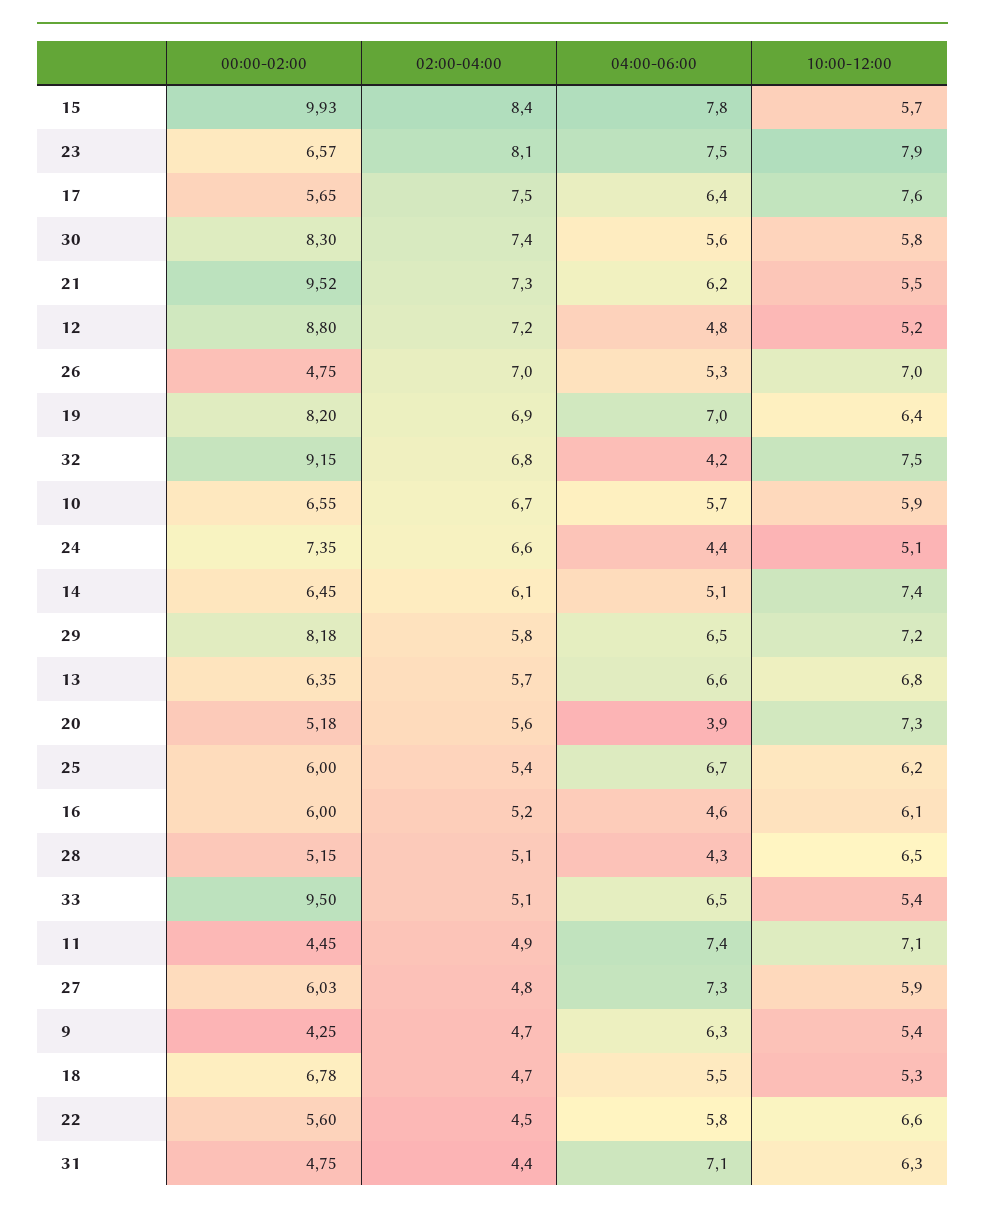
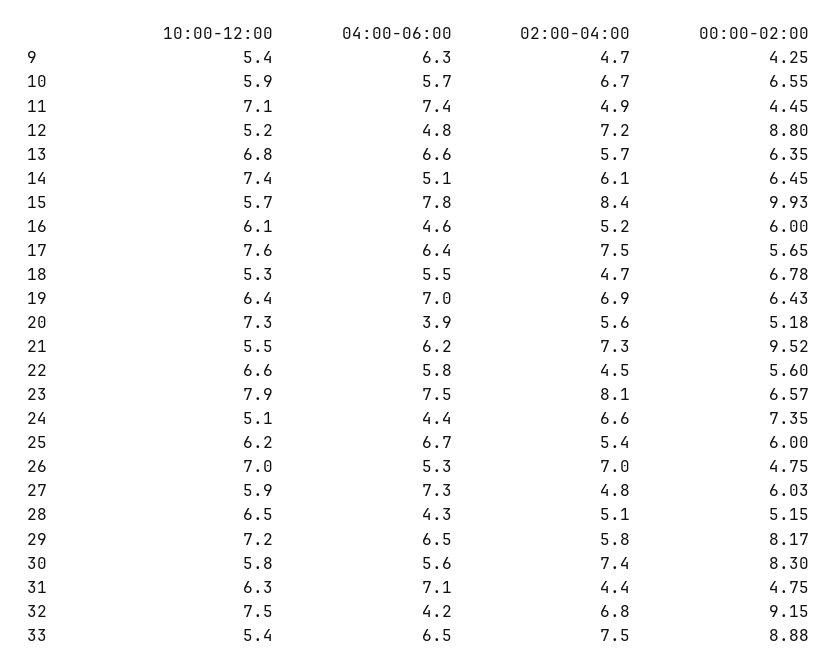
00:00-02:00, 19: 8.2 -> 6.43
00:00-02:00, 29: 8.18 -> 8.17
00:00-02:00, 33: 9.5 -> 8.88
02:00-04:00, 33: 5.1 -> 7.5

